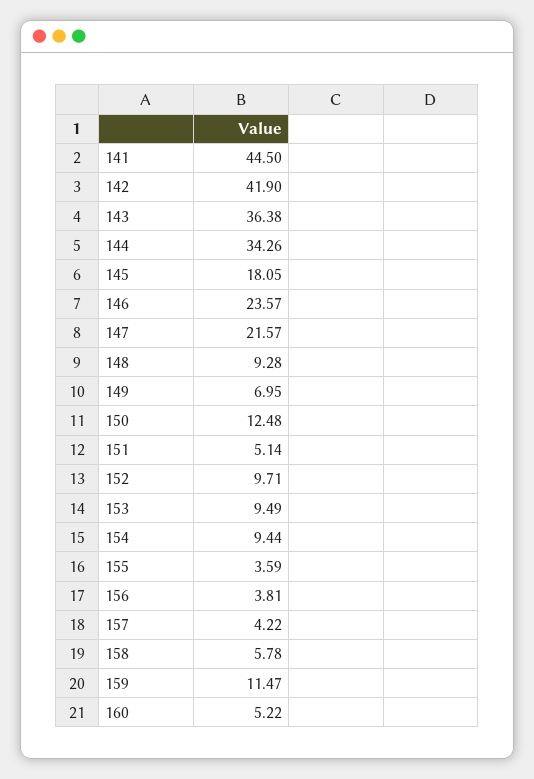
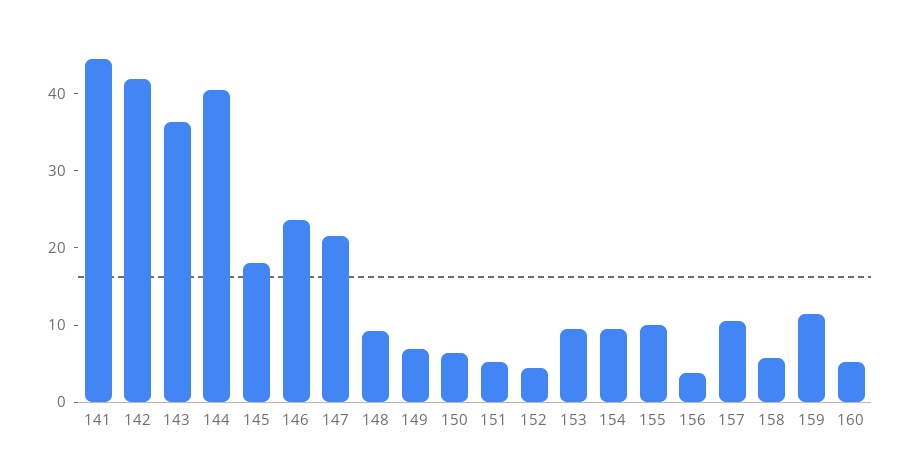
144: 34.26 -> 40
150: 12.48 -> 6
152: 9.71 -> 4
155: 3.59 -> 10
157: 4.22 -> 10

